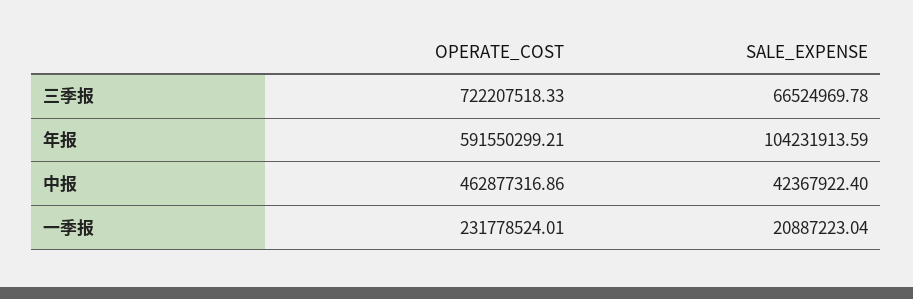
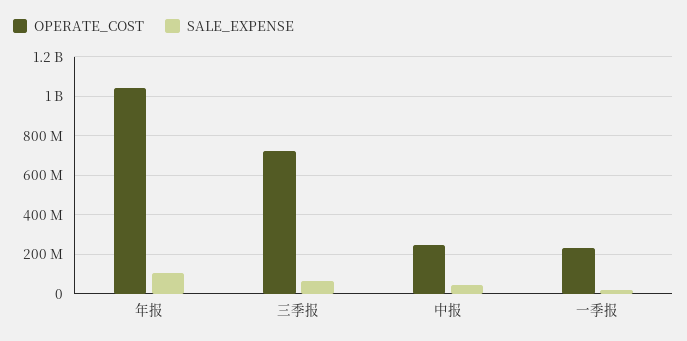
OPERATE_COST, 年报: 591550299.21 -> 1050000000
OPERATE_COST, 中报: 462877316.86 -> 250000000

